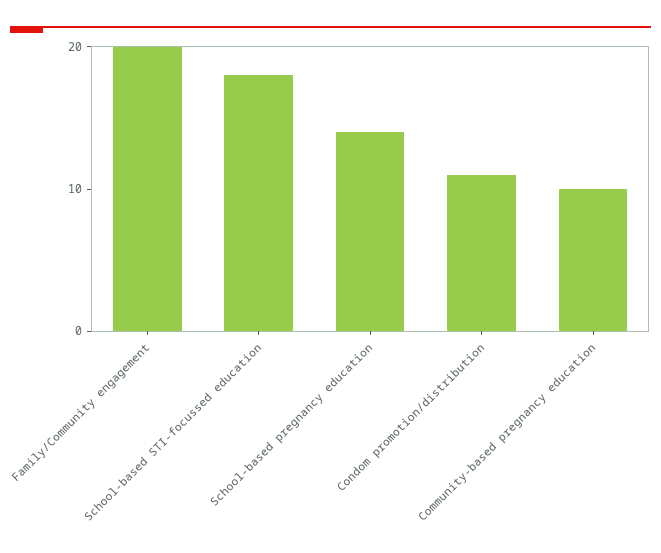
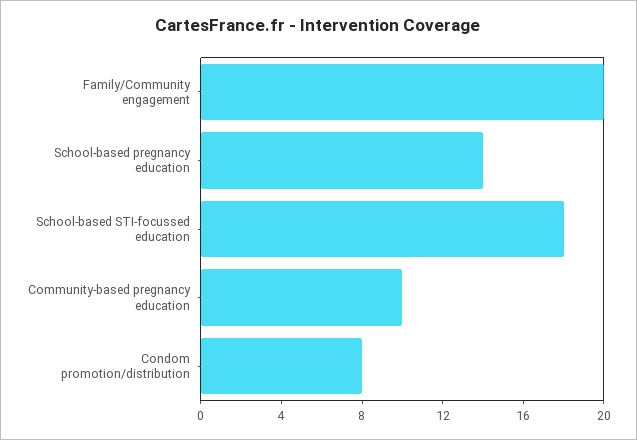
Condom promotion/distribution: 11 -> 8

